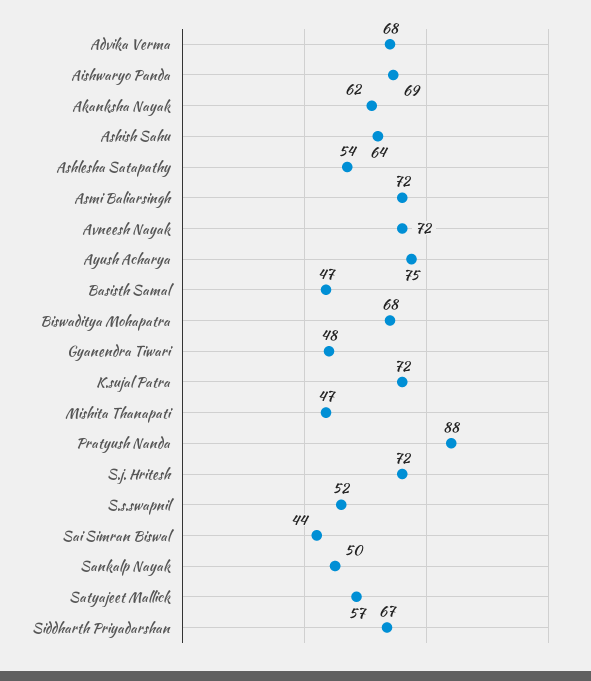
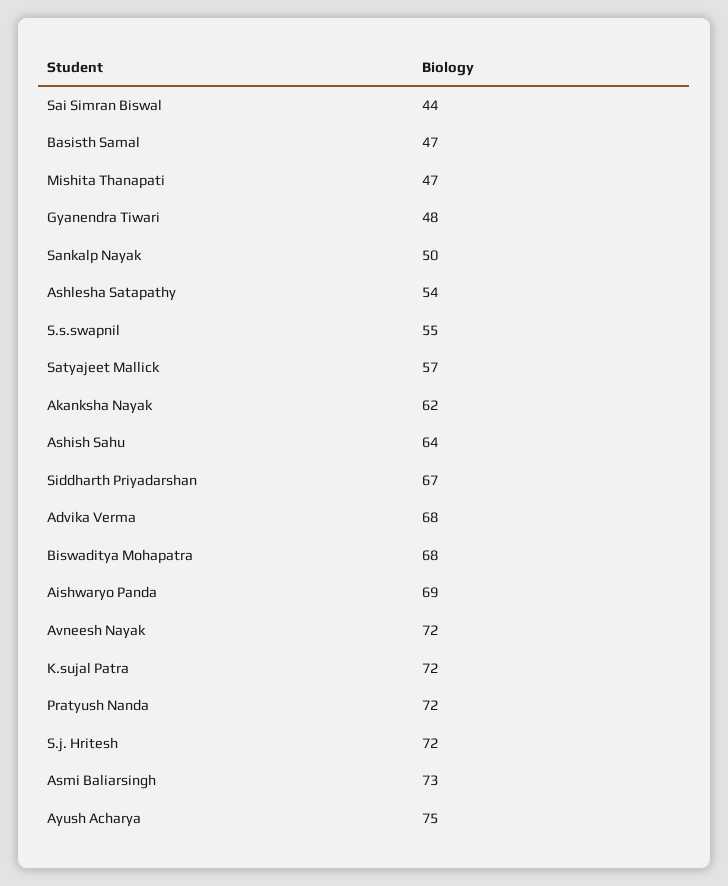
Asmi Baliarsingh: 72 -> 73
Pratyush Nanda: 88 -> 72
S.s.swapnil: 52 -> 55

